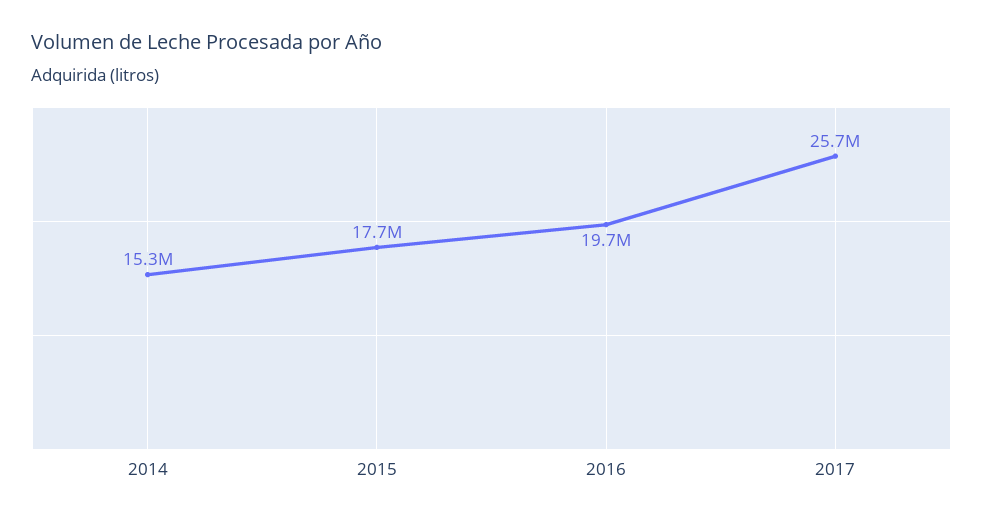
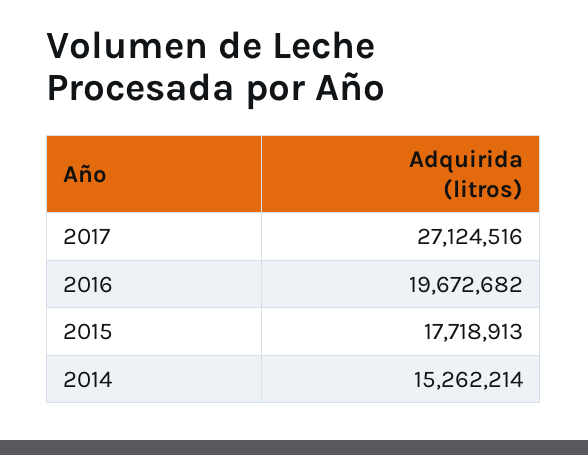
2017: 25700000 -> 27124516

